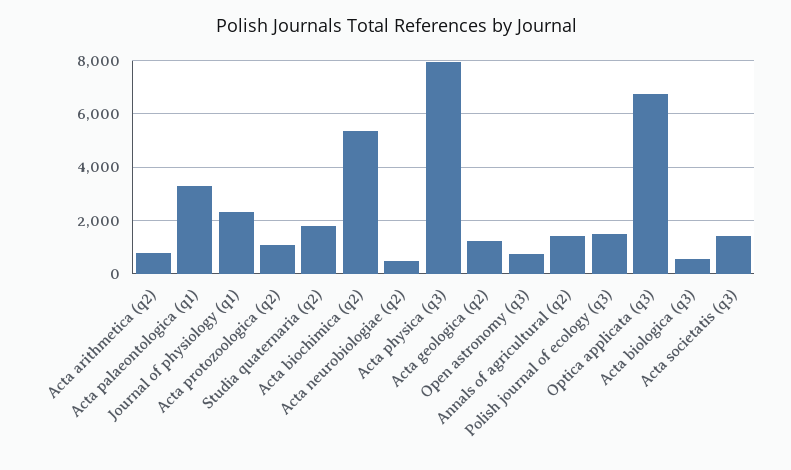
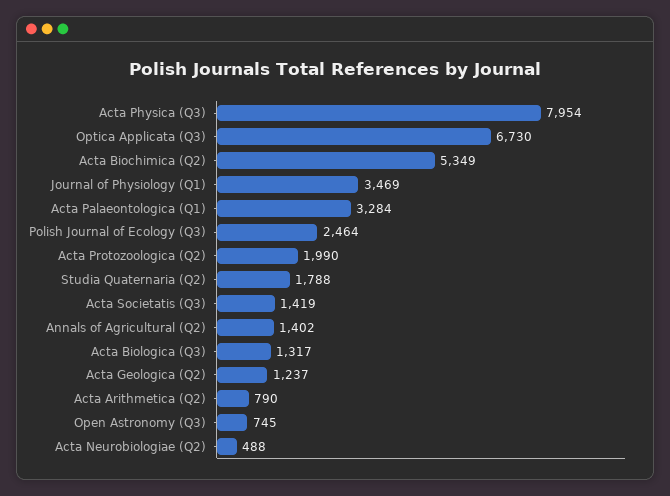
Journal of physiology (q1): 2250 -> 3469
Acta protozoologica (q2): 1000 -> 1990
Polish journal of ecology (q3): 1500 -> 2464
Acta biologica (q3): 500 -> 1317

